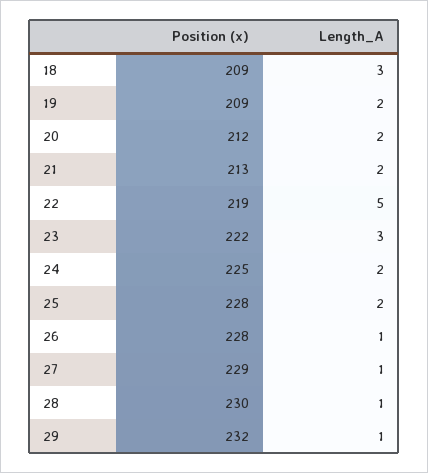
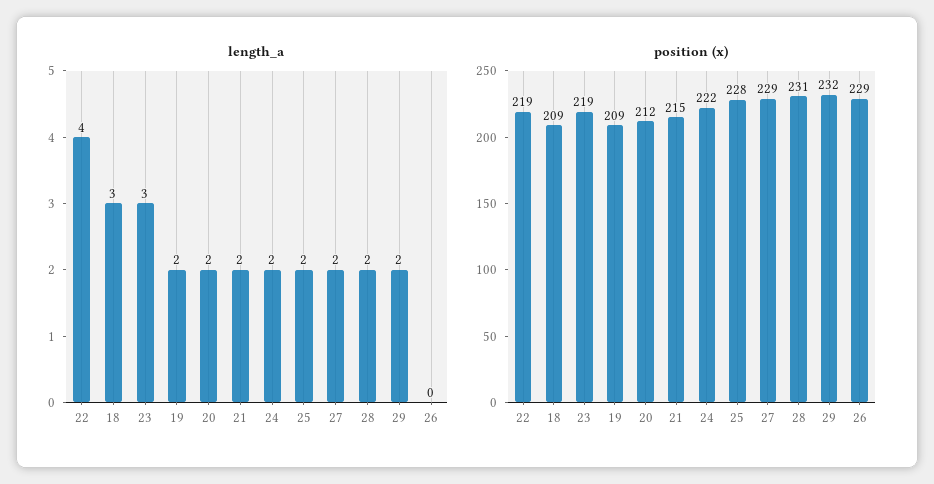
Position (x), 21: 213 -> 215
Length_A, 22: 5 -> 4
Position (x), 23: 222 -> 219
Position (x), 24: 225 -> 222
Position (x), 26: 228 -> 229
Length_A, 26: 1 -> 0
Length_A, 27: 1 -> 2
Position (x), 28: 230 -> 231
Length_A, 28: 1 -> 2
Length_A, 29: 1 -> 2

